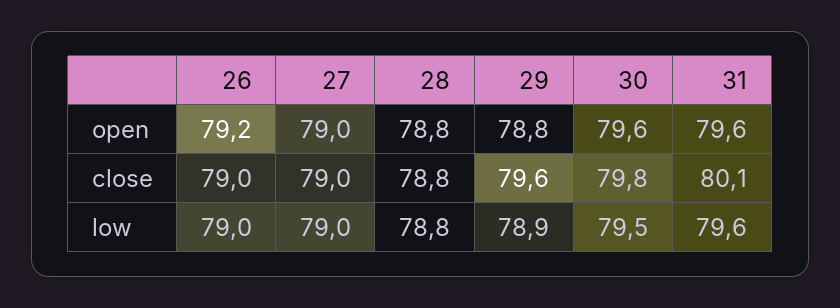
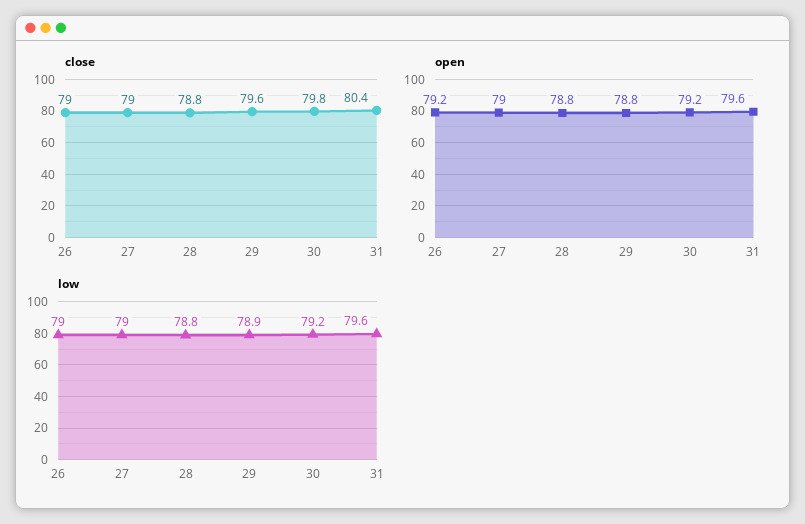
open, 30: 79.6 -> 79.2
close, 31: 80.1 -> 80.4
low, 30: 79.5 -> 79.2

